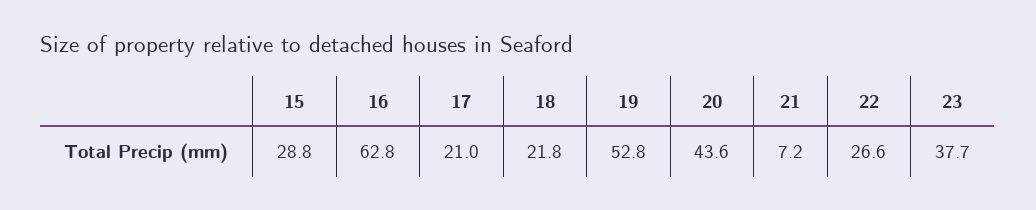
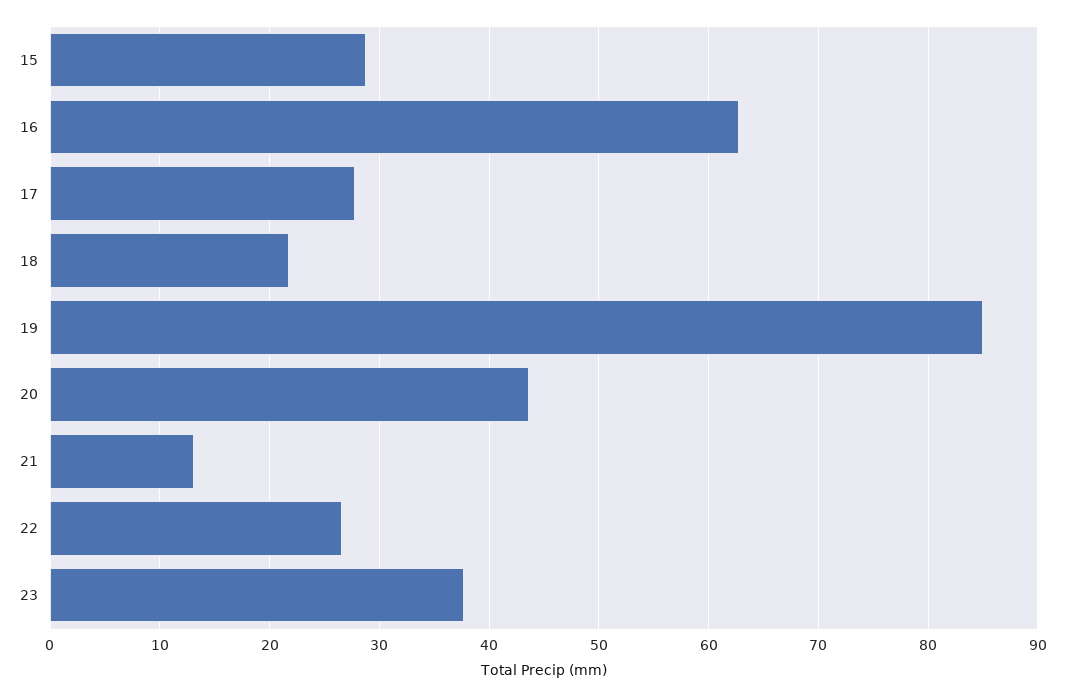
17: 21 -> 28
19: 52.8 -> 85
21: 7.2 -> 13

